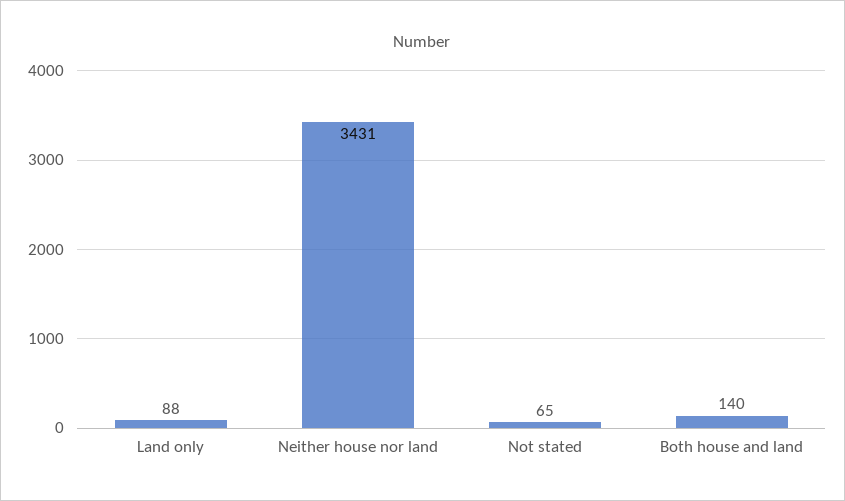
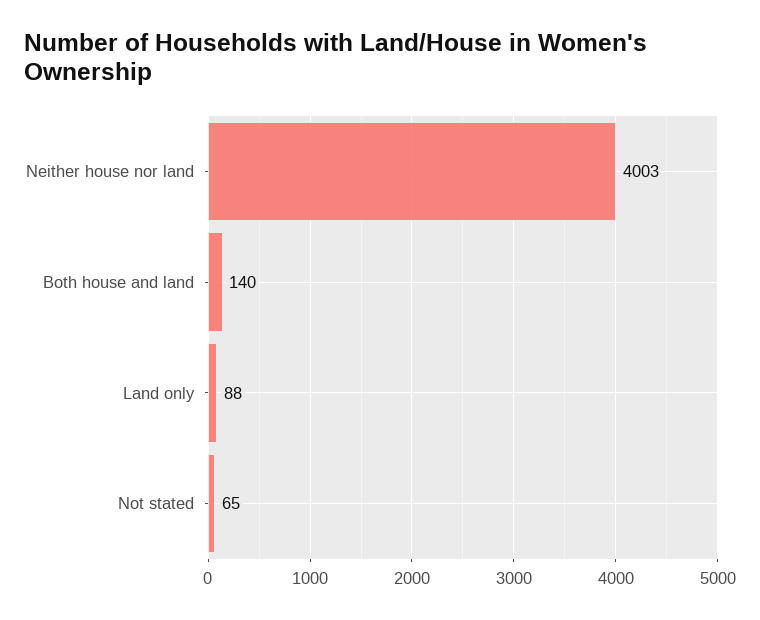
Neither house nor land: 3431 -> 4003

